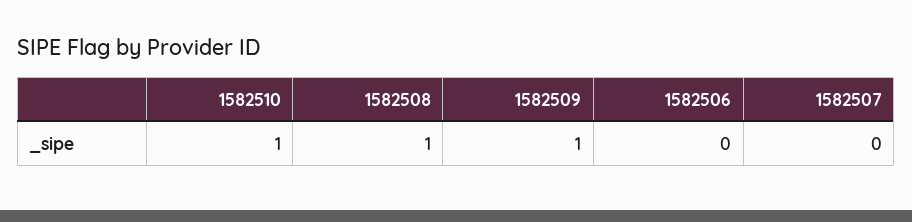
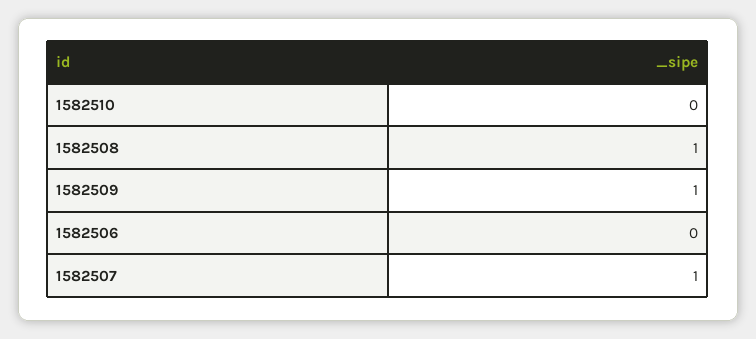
1582510: 1 -> 0
1582507: 0 -> 1

